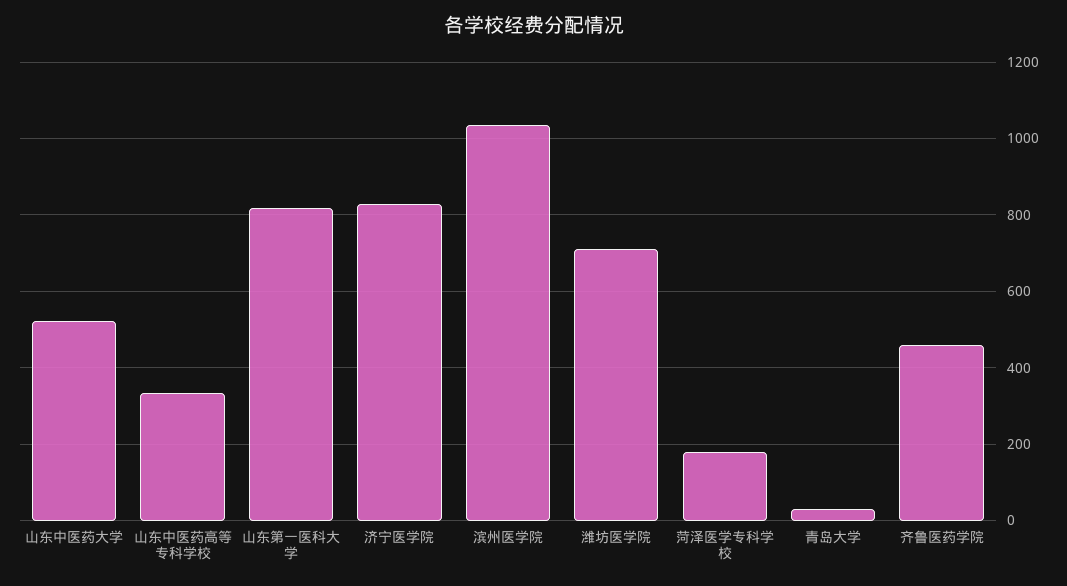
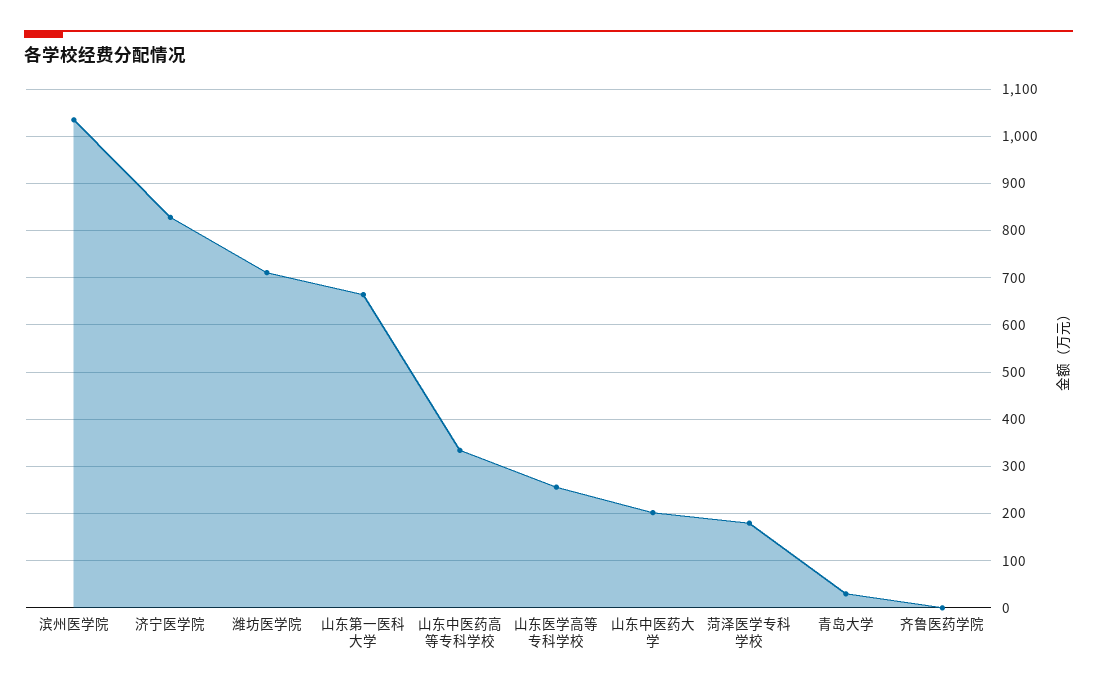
山东中医药大学: 520 -> 200
山东第一医科大学: 820 -> 660
齐鲁医药学院: 460 -> 0
山东医学高等专科学校: none -> 260

